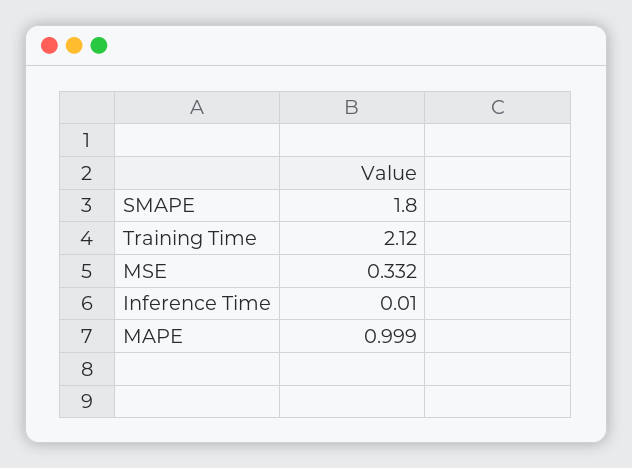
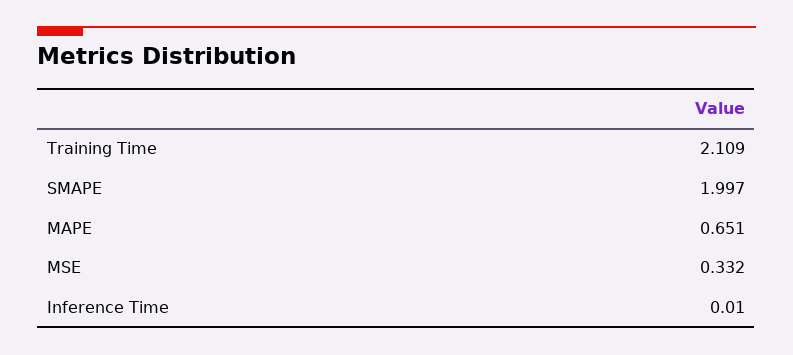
SMAPE: 1.8 -> 1.997
Training Time: 2.12 -> 2.109
MAPE: 0.999 -> 0.651

